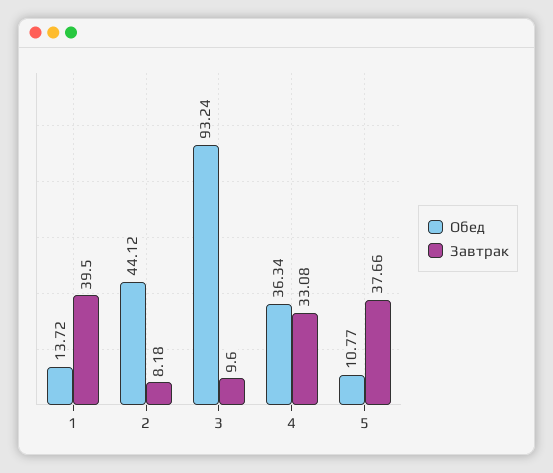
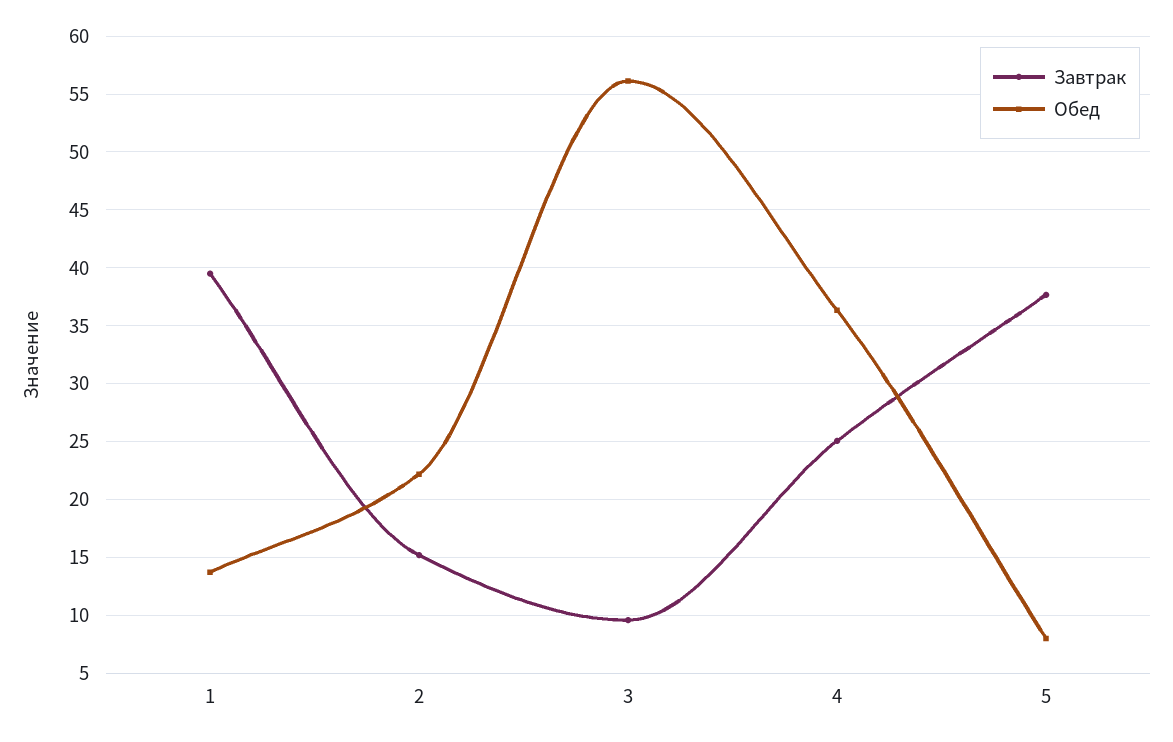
Обед, 2: 44.12 -> 22
Завтрак, 2: 8.18 -> 15
Обед, 3: 93.24 -> 56
Завтрак, 4: 33.08 -> 25
Обед, 5: 10.77 -> 8

